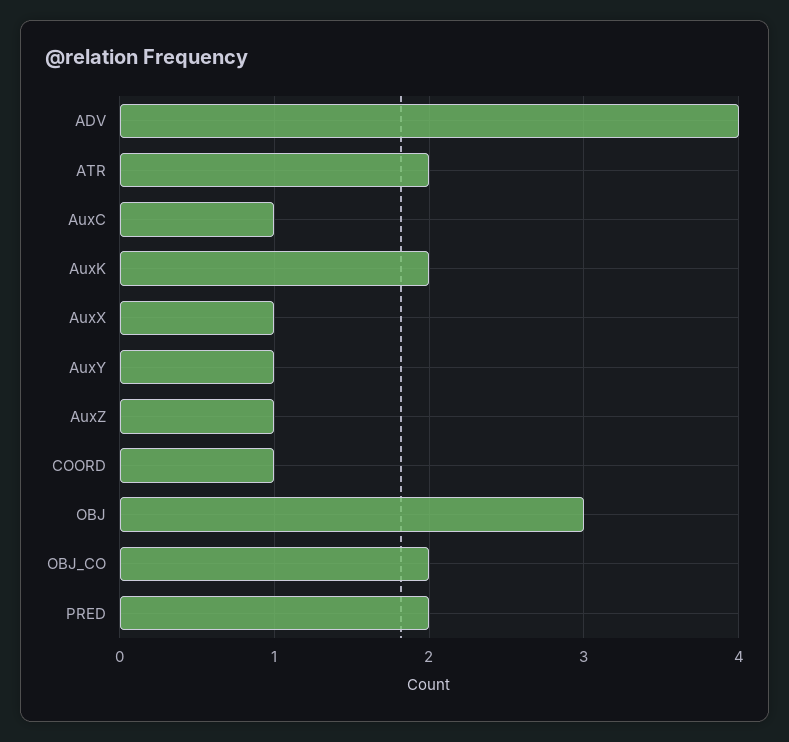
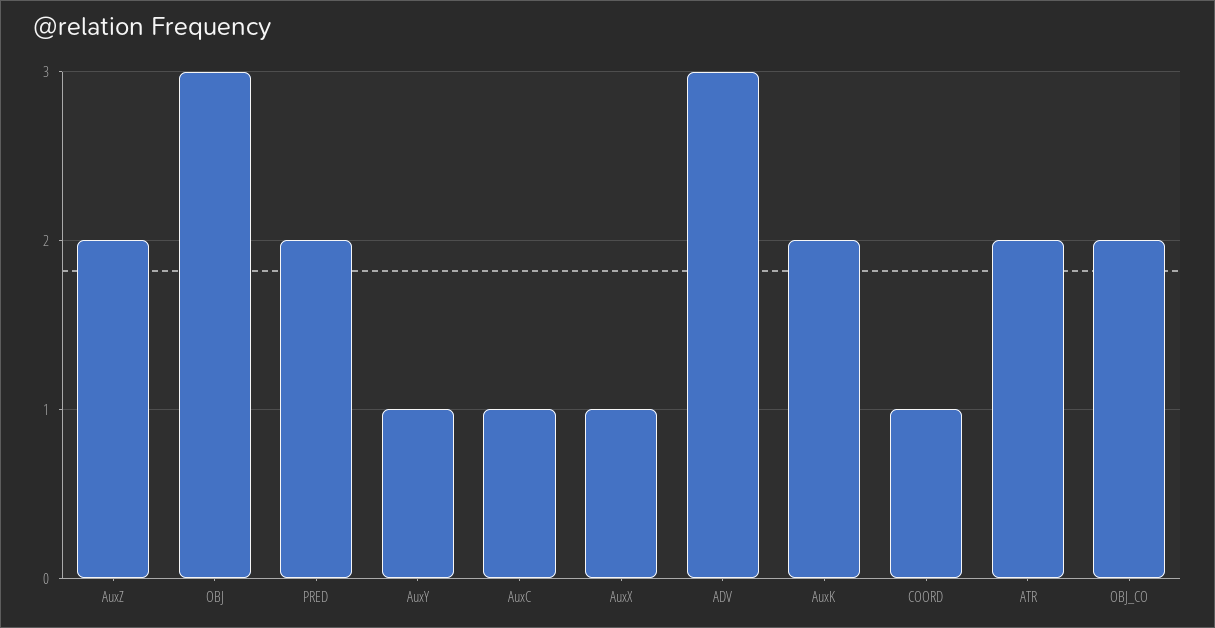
ADV: 4 -> 3
AuxZ: 1 -> 2

